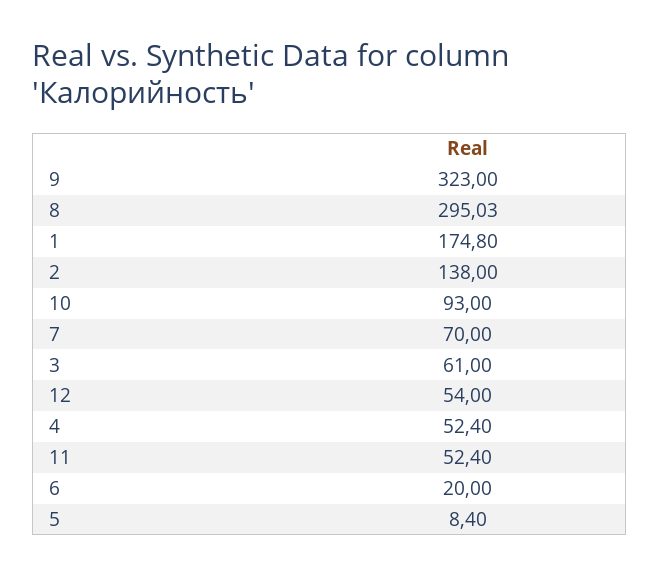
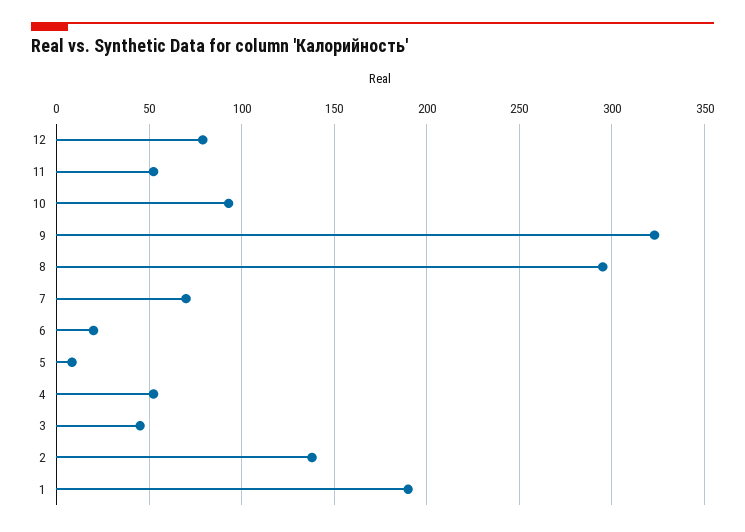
1: 174.8 -> 190
3: 61 -> 45
12: 54 -> 80

